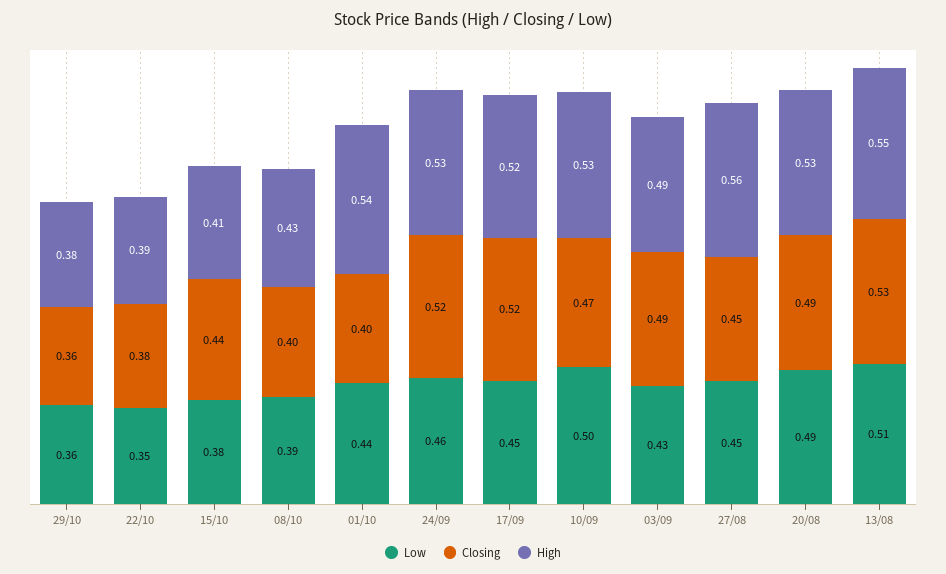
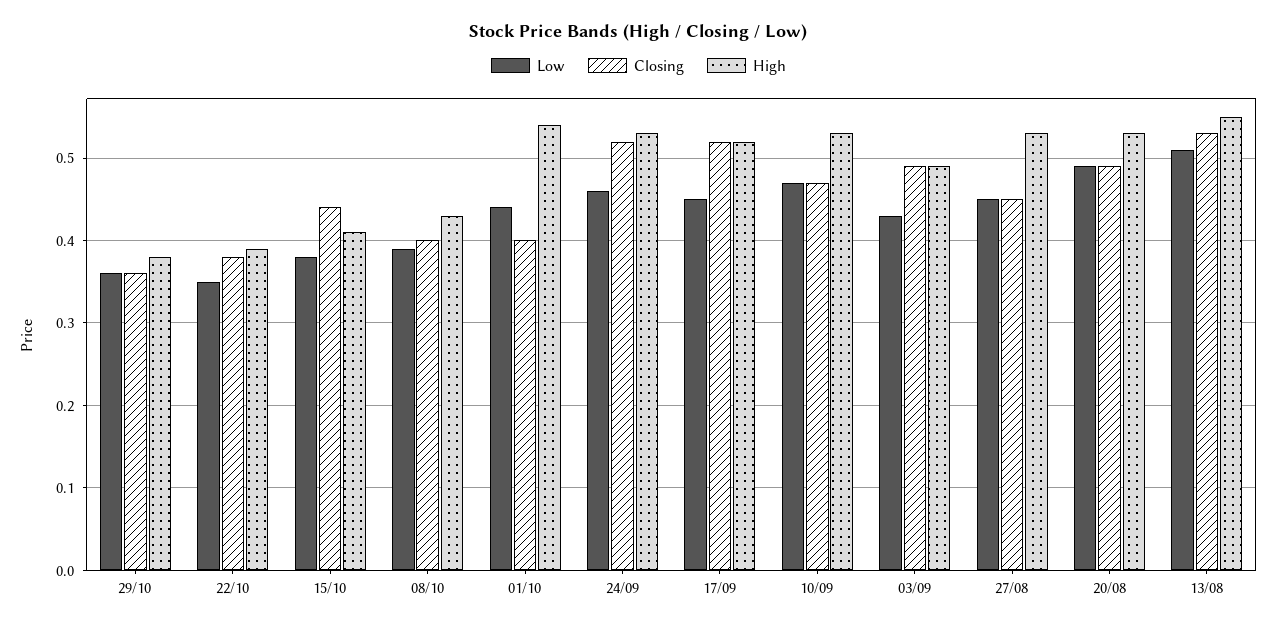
Low, 10/09: 0.5 -> 0.47
High, 27/08: 0.56 -> 0.53

